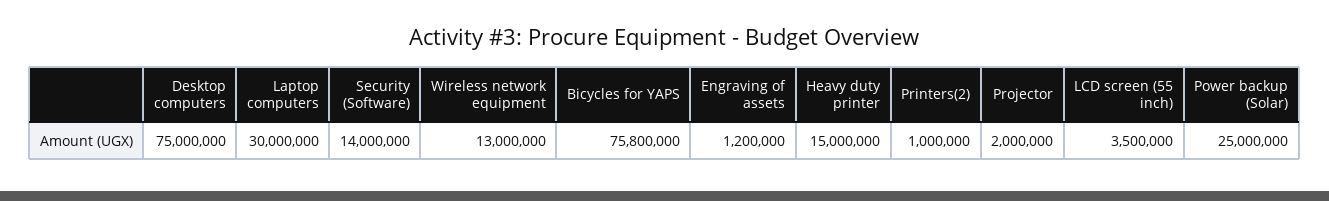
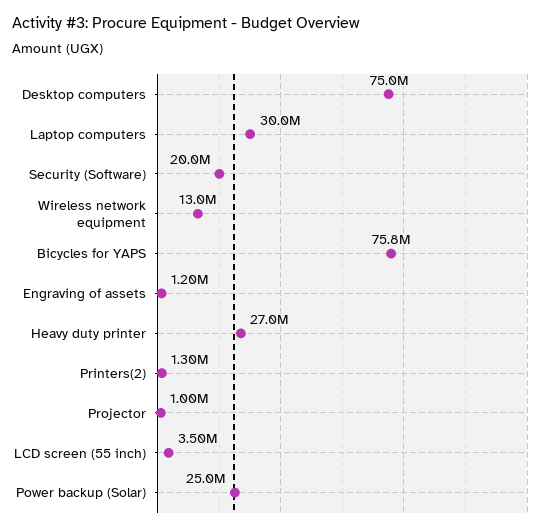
Security (Software): 14000000 -> 20000000
Heavy duty printer: 15000000 -> 27000000
Printers(2): 1000000 -> 1300000
Projector: 2000000 -> 1000000

